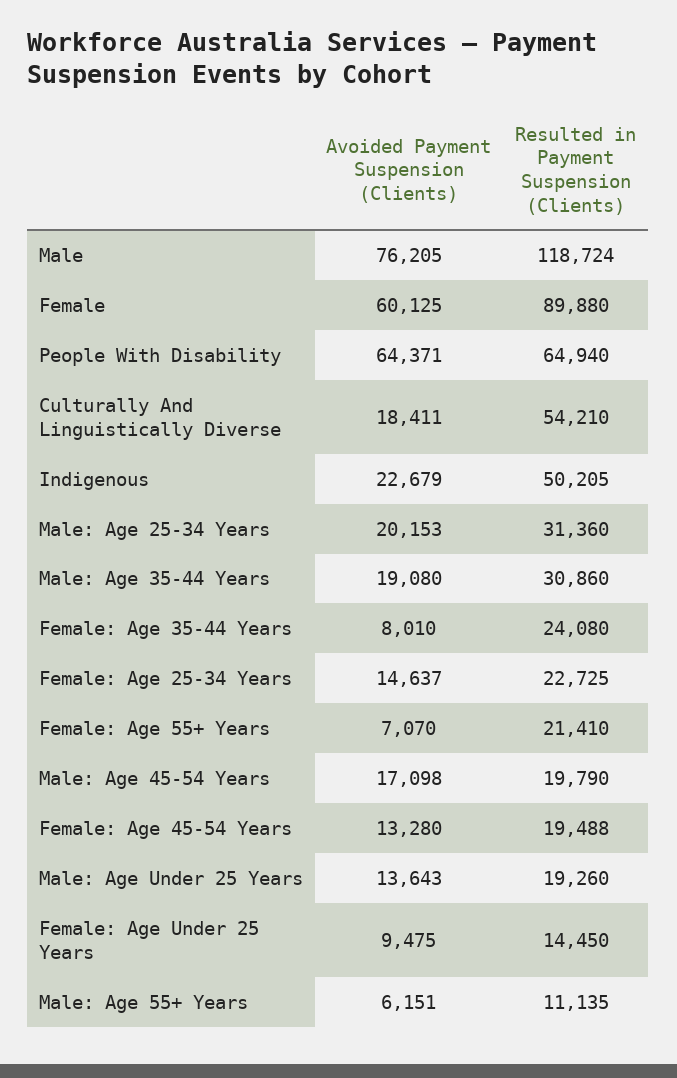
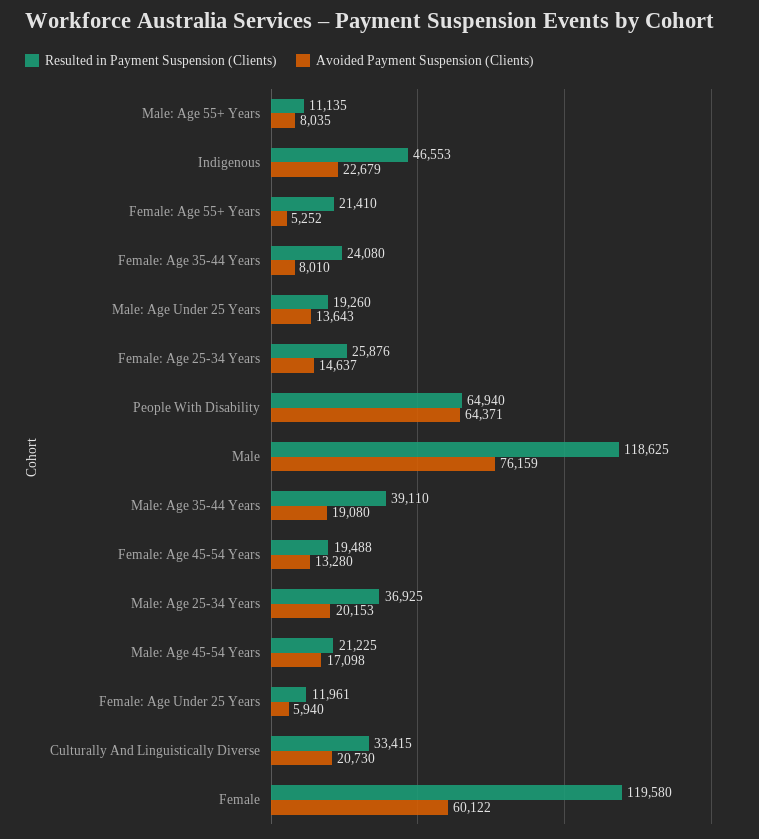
Avoided Payment Suspension (Clients), Male: 76205 -> 76159
Resulted in Payment Suspension (Clients), Male: 118724 -> 118625
Avoided Payment Suspension (Clients), Female: 60125 -> 60122
Resulted in Payment Suspension (Clients), Female: 89880 -> 119580
Avoided Payment Suspension (Clients), Culturally And Linguistically Diverse: 18411 -> 20730
Resulted in Payment Suspension (Clients), Culturally And Linguistically Diverse: 54210 -> 33415
Resulted in Payment Suspension (Clients), Indigenous: 50205 -> 46553
Resulted in Payment Suspension (Clients), Male: Age 25-34 Years: 31360 -> 36925
Resulted in Payment Suspension (Clients), Male: Age 35-44 Years: 30860 -> 39110
Resulted in Payment Suspension (Clients), Female: Age 25-34 Years: 22725 -> 25876
Avoided Payment Suspension (Clients), Female: Age 55+ Years: 7070 -> 5252
Resulted in Payment Suspension (Clients), Male: Age 45-54 Years: 19790 -> 21225
Avoided Payment Suspension (Clients), Female: Age Under 25 Years: 9475 -> 5940
Resulted in Payment Suspension (Clients), Female: Age Under 25 Years: 14450 -> 11961
Avoided Payment Suspension (Clients), Male: Age 55+ Years: 6151 -> 8035

